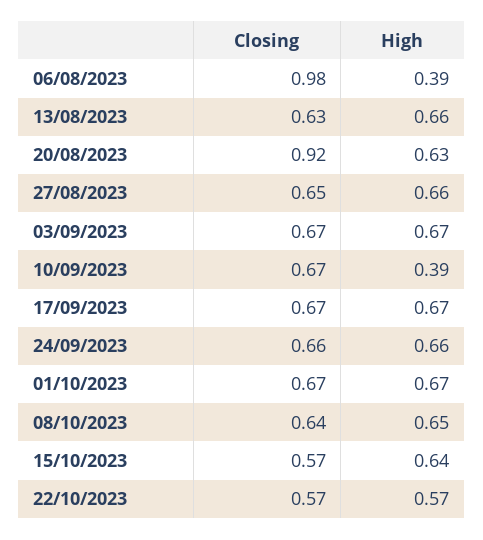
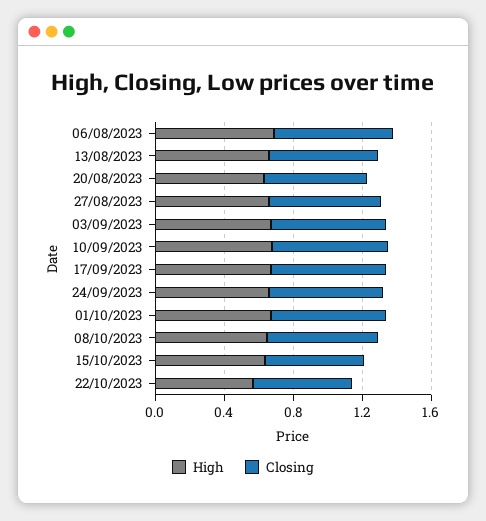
Closing, 06/08/2023: 0.98 -> 0.7
High, 06/08/2023: 0.39 -> 0.7
Closing, 20/08/2023: 0.92 -> 0.6
High, 10/09/2023: 0.39 -> 0.7

